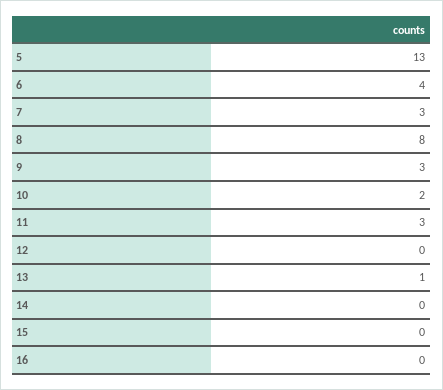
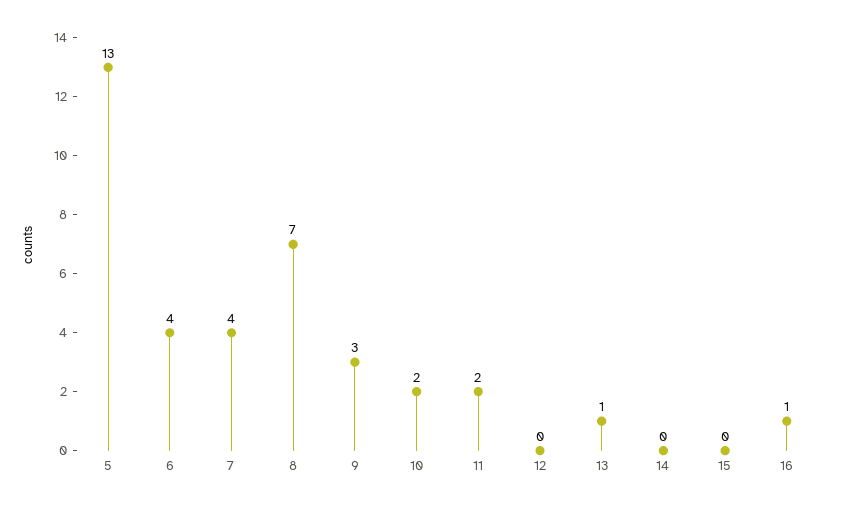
7: 3 -> 4
8: 8 -> 7
11: 3 -> 2
16: 0 -> 1

